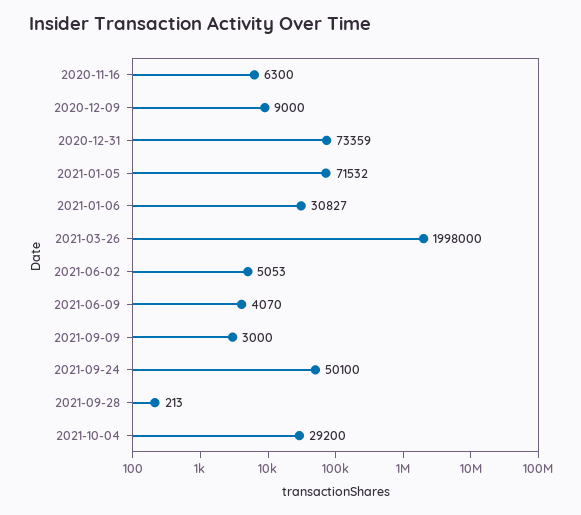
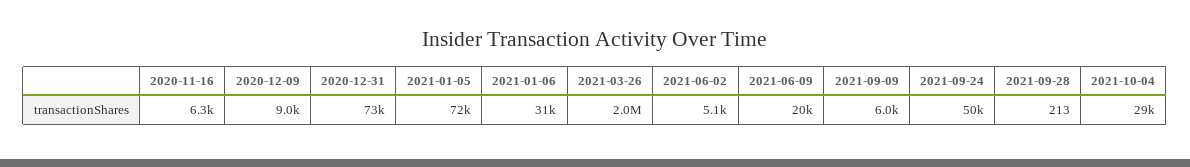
2021-06-09: 4070 -> 20000
2021-09-09: 3000 -> 6000

